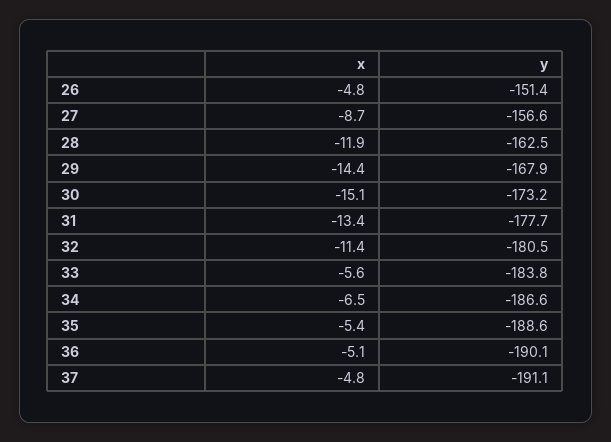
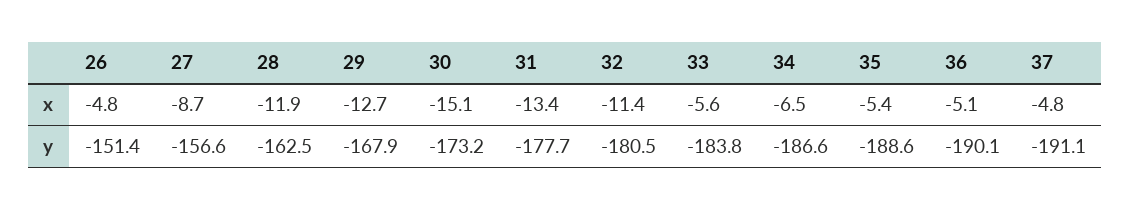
x, 29: -14.4 -> -12.7

